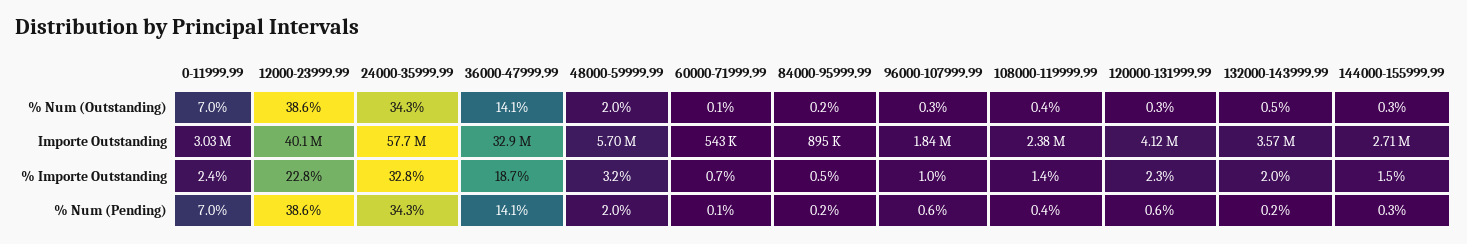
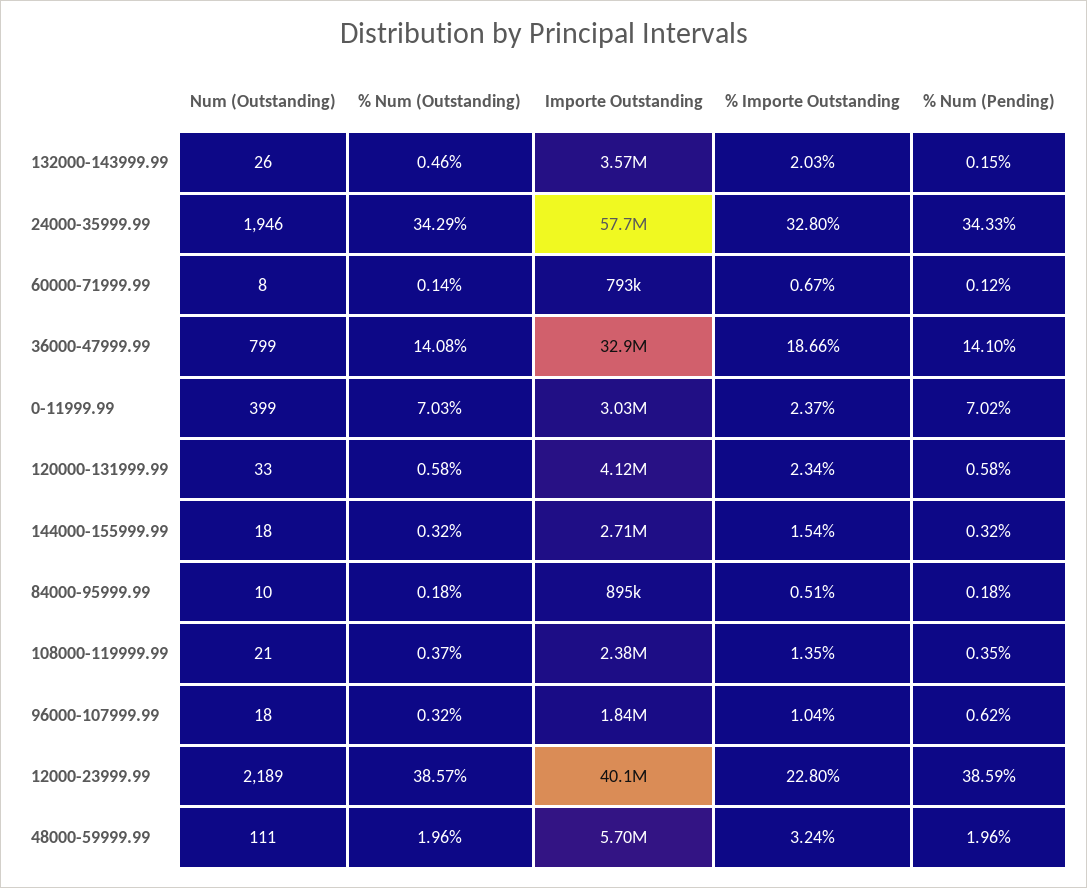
120000-131999.99, % Num (Outstanding): 0.3 -> 0.58
60000-71999.99, Importe Outstanding: 543000 -> 793000
132000-143999.99, Num (Outstanding): none -> 26
24000-35999.99, Num (Outstanding): none -> 1946
60000-71999.99, Num (Outstanding): none -> 8
36000-47999.99, Num (Outstanding): none -> 799
0-11999.99, Num (Outstanding): none -> 399
120000-131999.99, Num (Outstanding): none -> 33
144000-155999.99, Num (Outstanding): none -> 18
84000-95999.99, Num (Outstanding): none -> 10
108000-119999.99, Num (Outstanding): none -> 21
96000-107999.99, Num (Outstanding): none -> 18
12000-23999.99, Num (Outstanding): none -> 2189
48000-59999.99, Num (Outstanding): none -> 111

